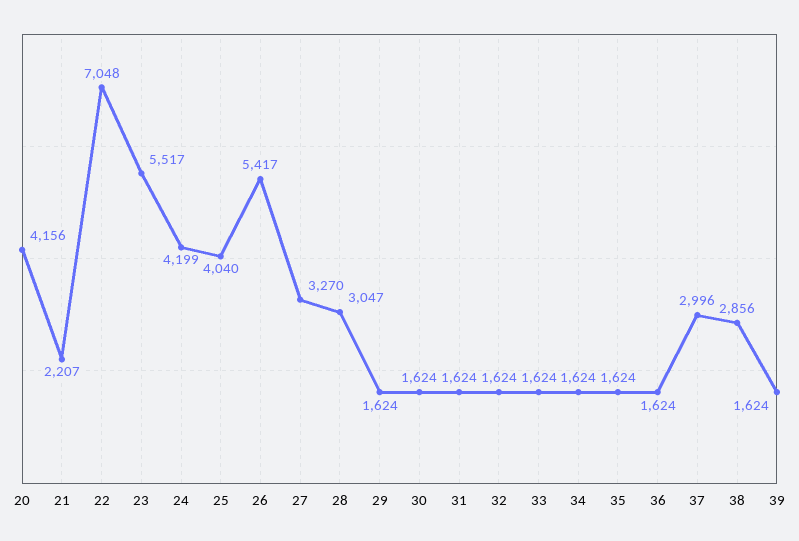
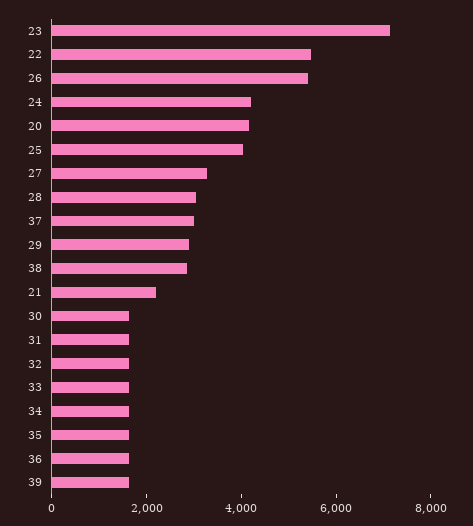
22: 7048 -> 5500
23: 5517 -> 7000
29: 1624 -> 3000

